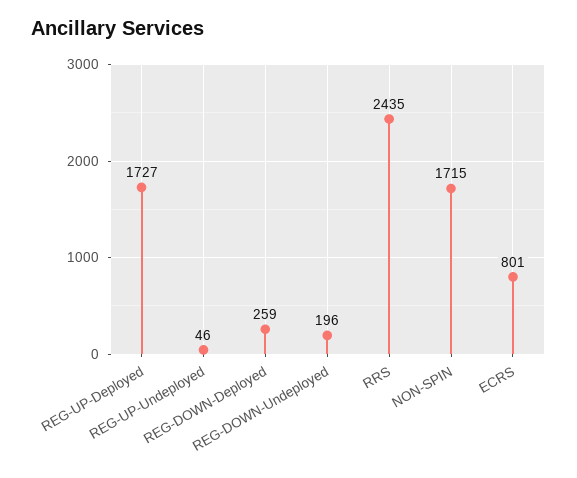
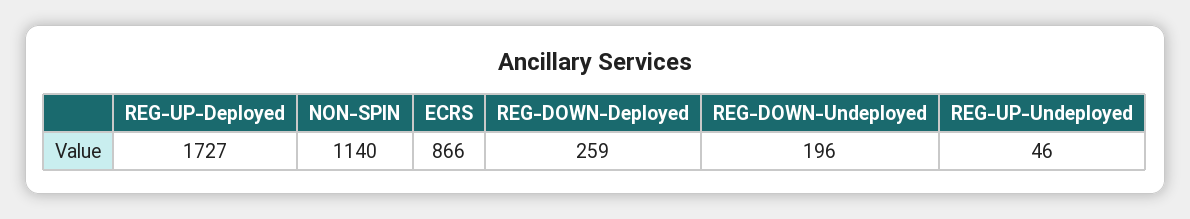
RRS: 2435 -> none
NON-SPIN: 1715 -> 1140
ECRS: 801 -> 866

